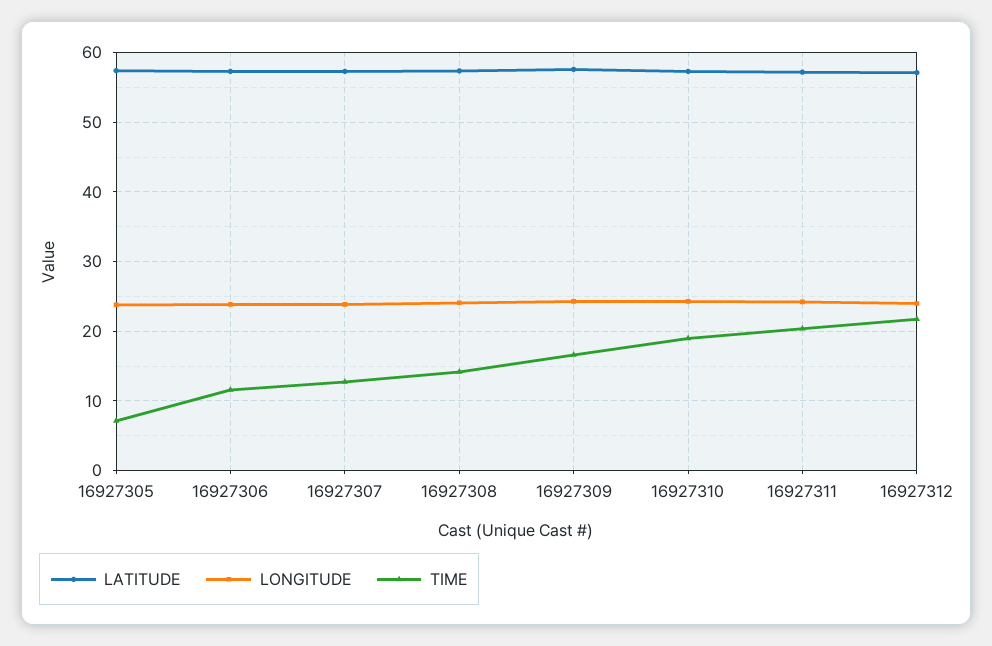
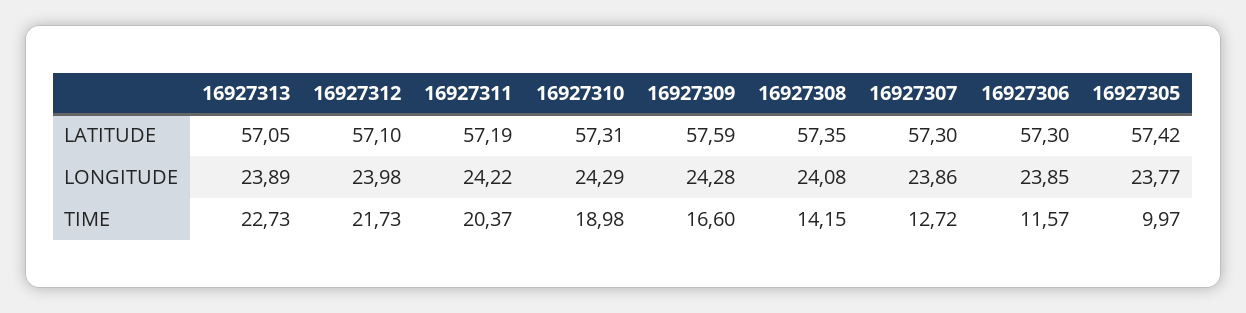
TIME, 16927305: 7 -> 9.97
LATITUDE, 16927313: none -> 57.05
LONGITUDE, 16927313: none -> 23.89
TIME, 16927313: none -> 22.73

